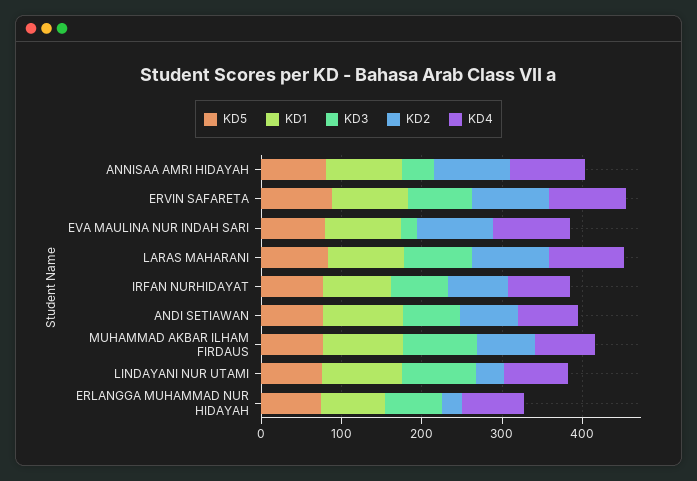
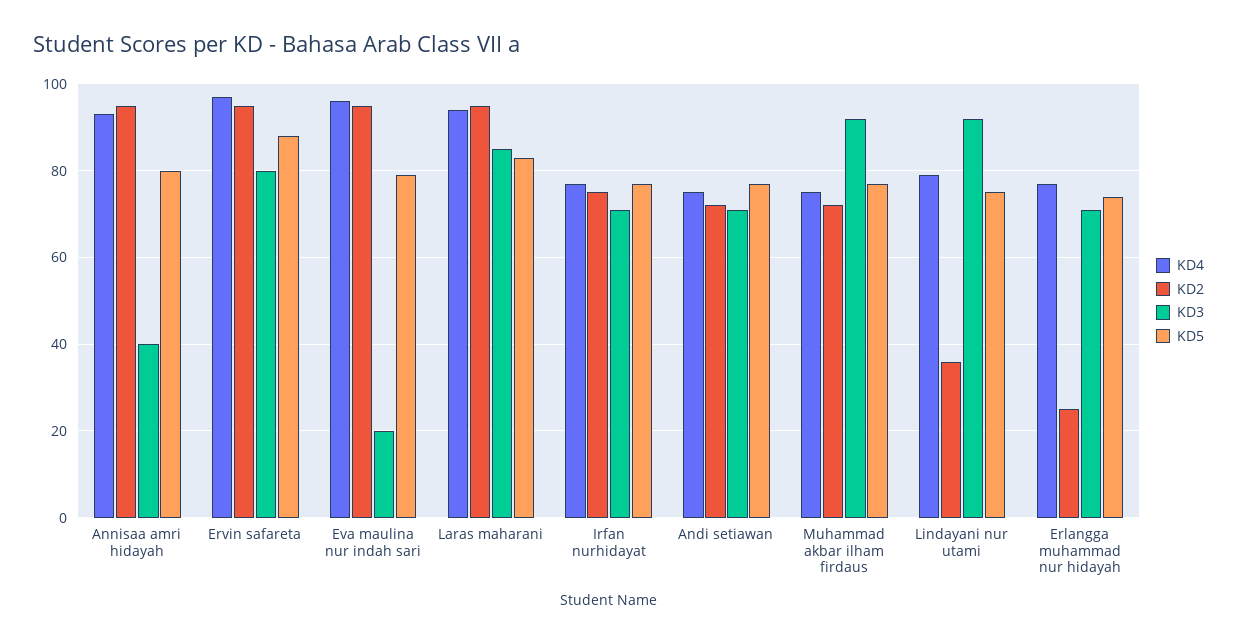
KD1, ANNISAA AMRI HIDAYAH: 100 -> none
KD1, ERVIN SAFARETA: 100 -> none
KD1, EVA MAULINA NUR INDAH SARI: 100 -> none
KD1, LARAS MAHARANI: 100 -> none
KD1, IRFAN NURHIDAYAT: 80 -> none
KD1, ANDI SETIAWAN: 100 -> none
KD1, MUHAMMAD AKBAR ILHAM FIRDAUS: 100 -> none
KD1, LINDAYANI NUR UTAMI: 100 -> none
KD1, ERLANGGA MUHAMMAD NUR HIDAYAH: 80 -> none

